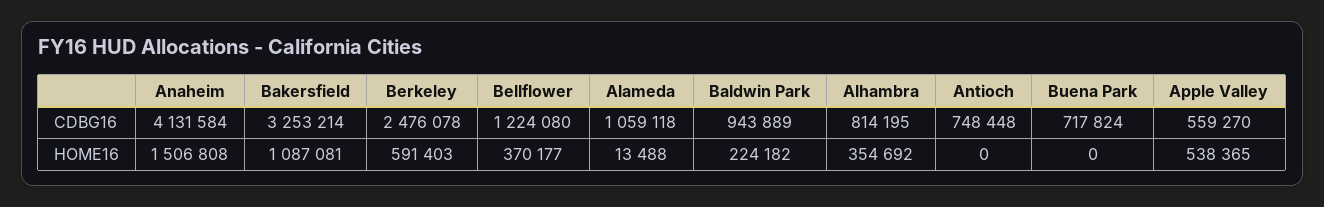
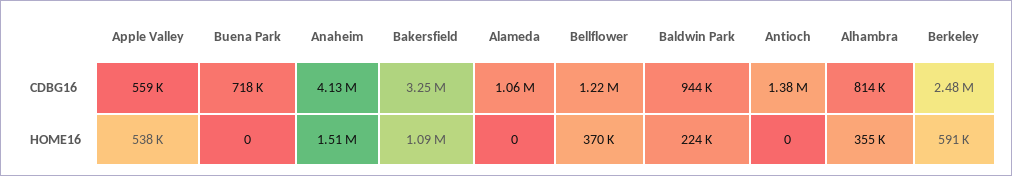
Antioch, CDBG16: 748448 -> 1380000
Alameda, HOME16: 13488 -> 0

